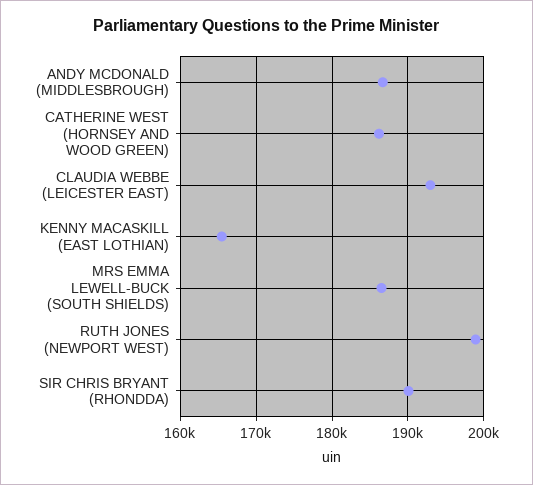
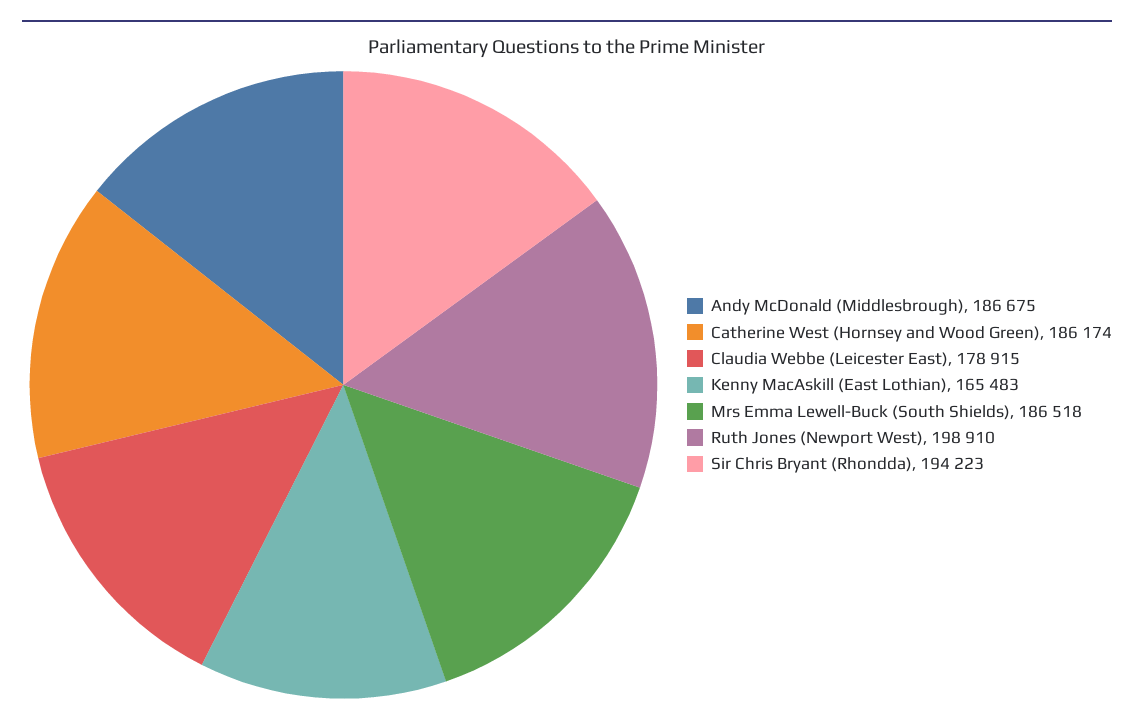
CLAUDIA WEBBE (LEICESTER EAST): 193000 -> 178915
SIR CHRIS BRYANT (RHONDDA): 190000 -> 194223

